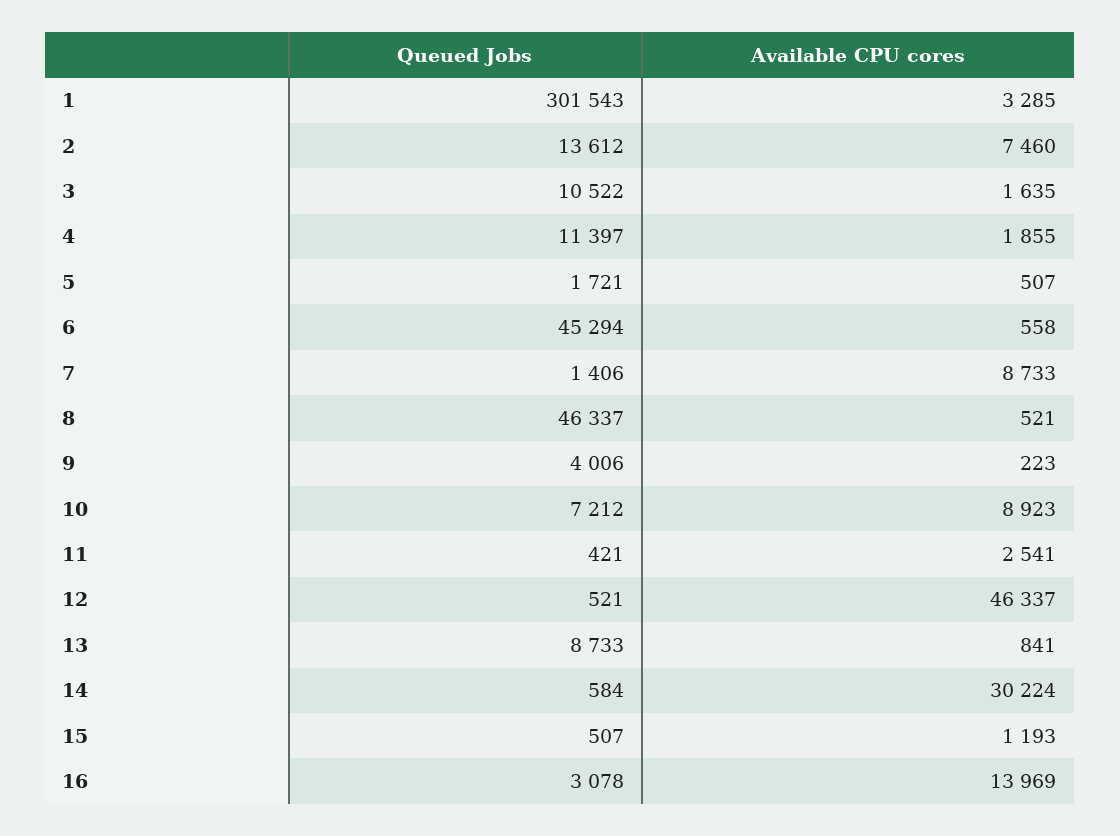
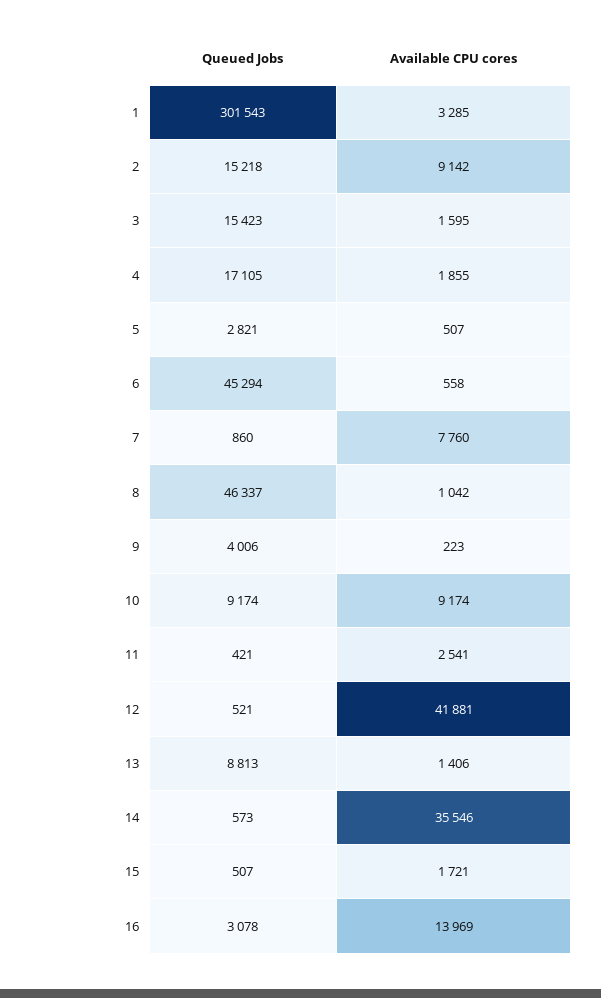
Queued Jobs, 2: 13612 -> 15218
Available CPU cores, 2: 7460 -> 9142
Queued Jobs, 3: 10522 -> 15423
Available CPU cores, 3: 1635 -> 1595
Queued Jobs, 4: 11397 -> 17105
Queued Jobs, 5: 1721 -> 2821
Queued Jobs, 7: 1406 -> 860
Available CPU cores, 7: 8733 -> 7760
Available CPU cores, 8: 521 -> 1042
Queued Jobs, 10: 7212 -> 9174
Available CPU cores, 10: 8923 -> 9174
Available CPU cores, 12: 46337 -> 41881
Queued Jobs, 13: 8733 -> 8813
Available CPU cores, 13: 841 -> 1406
Queued Jobs, 14: 584 -> 573
Available CPU cores, 14: 30224 -> 35546
Available CPU cores, 15: 1193 -> 1721

